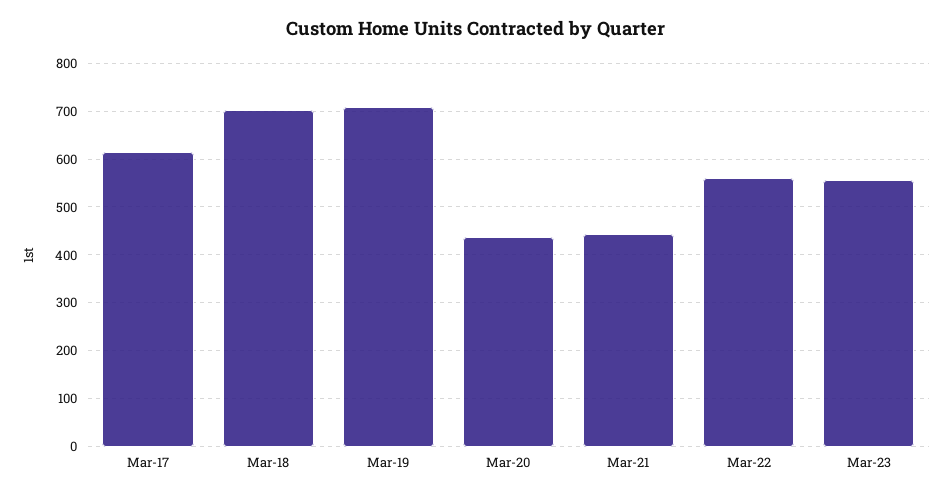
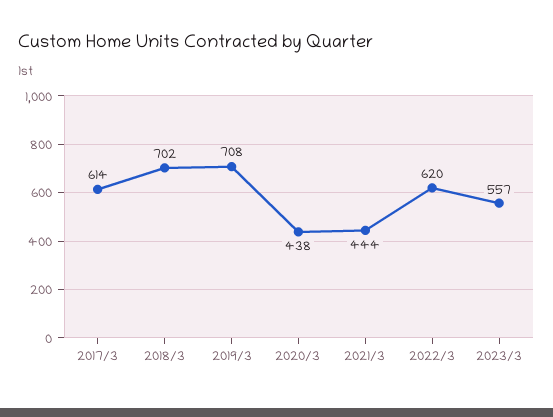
Mar-22: 560 -> 620

